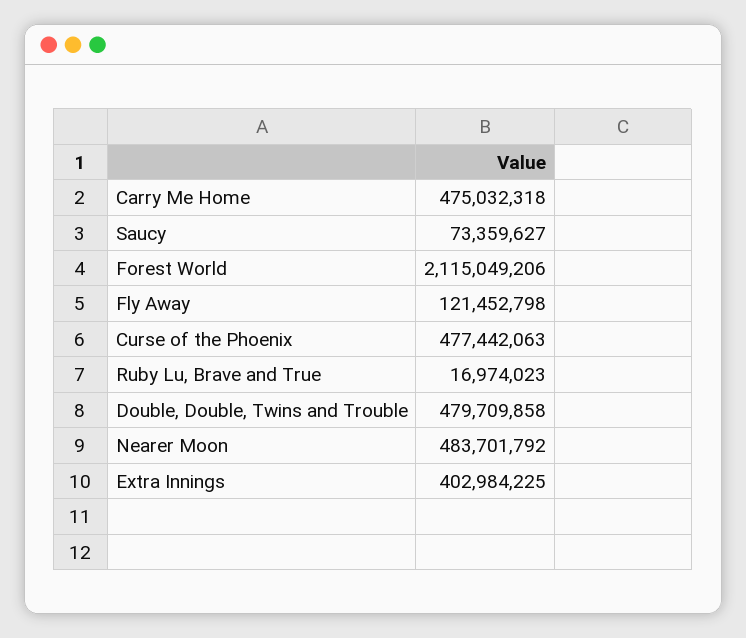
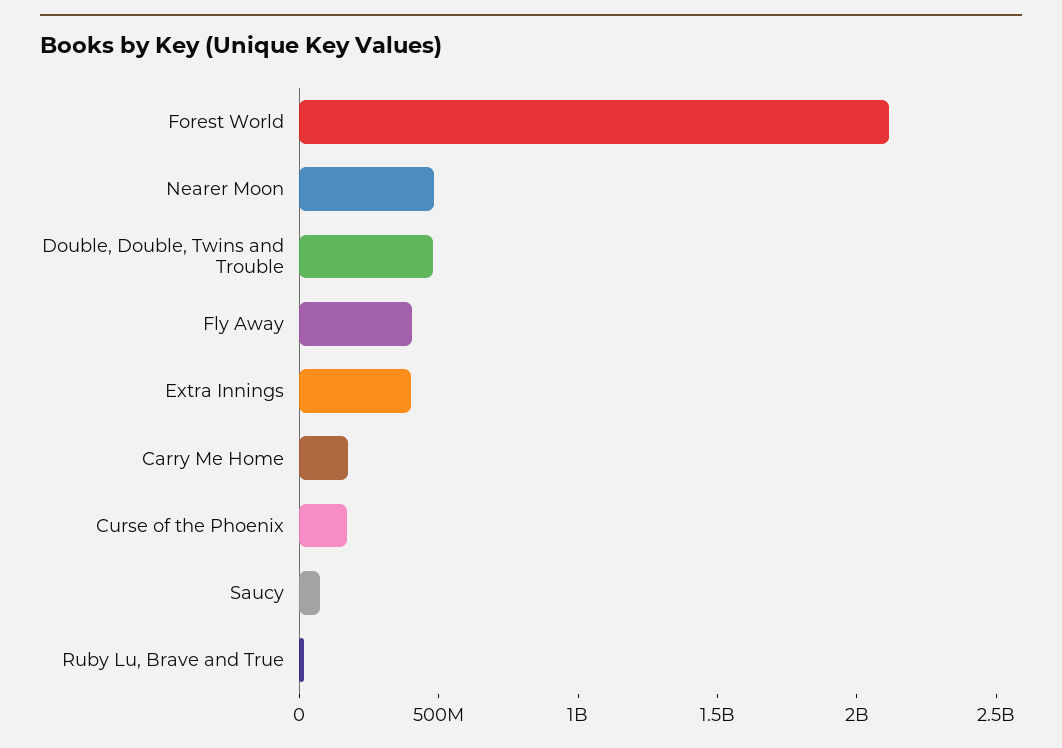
Carry Me Home: 475032318 -> 200000000
Fly Away: 121452798 -> 400000000
Curse of the Phoenix: 477442063 -> 200000000

